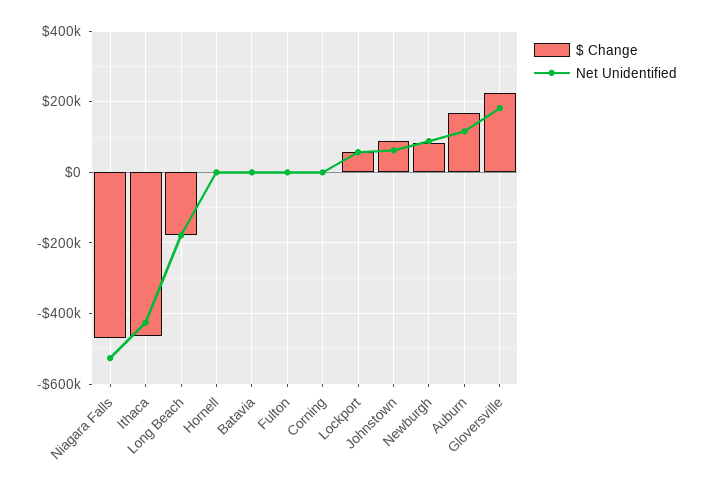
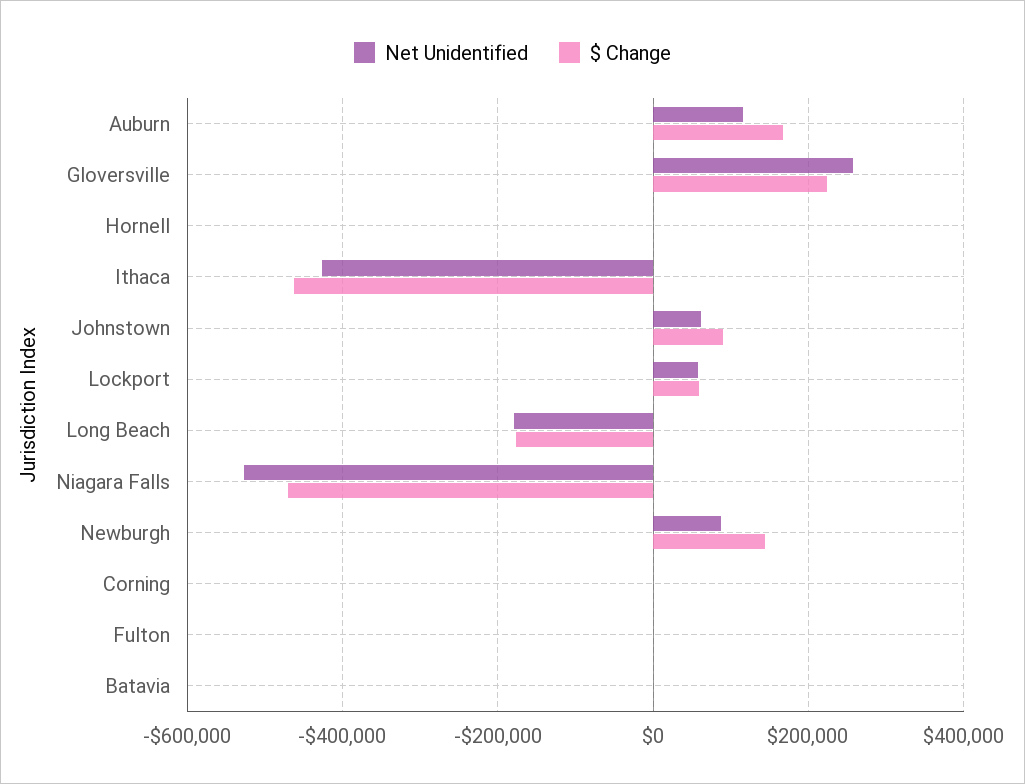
$ Change, Newburgh: 80000 -> 140000
Net Unidentified, Gloversville: 180000 -> 260000

